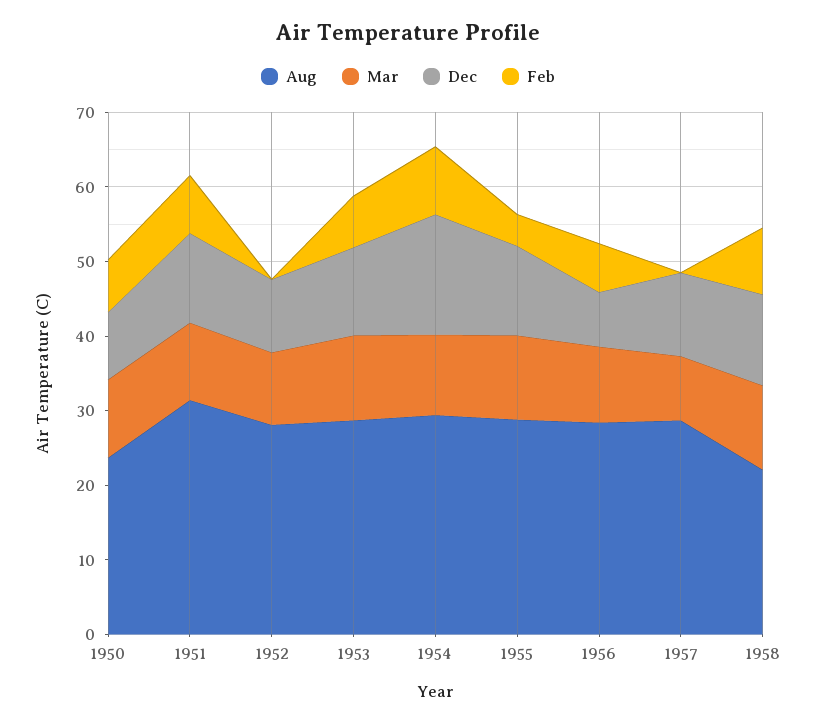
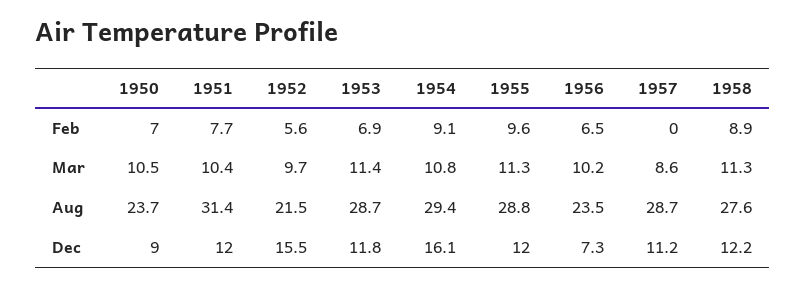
Aug, 1952: 28 -> 21.5
Dec, 1952: 10 -> 15.5
Feb, 1952: 0 -> 5.6
Feb, 1955: 4 -> 9.6
Aug, 1956: 28 -> 23.5
Aug, 1958: 22 -> 27.6

